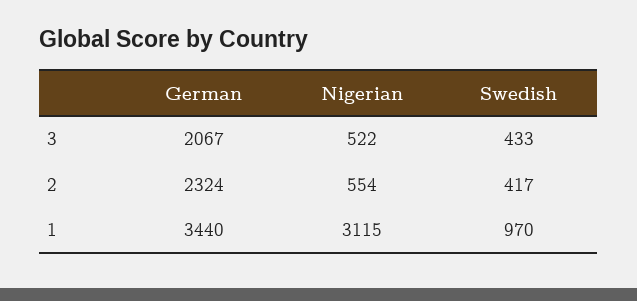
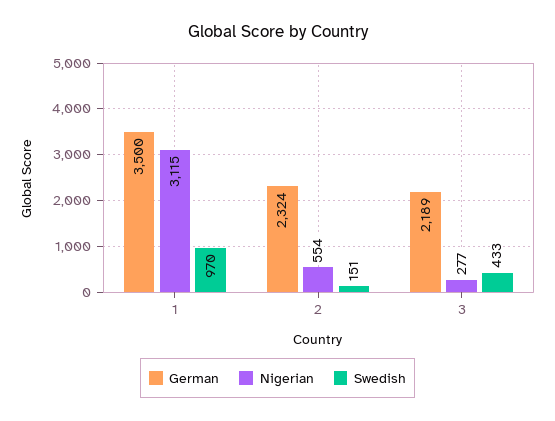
German, 3: 2067 -> 2189
Nigerian, 3: 522 -> 277
Swedish, 2: 417 -> 151
German, 1: 3440 -> 3500

